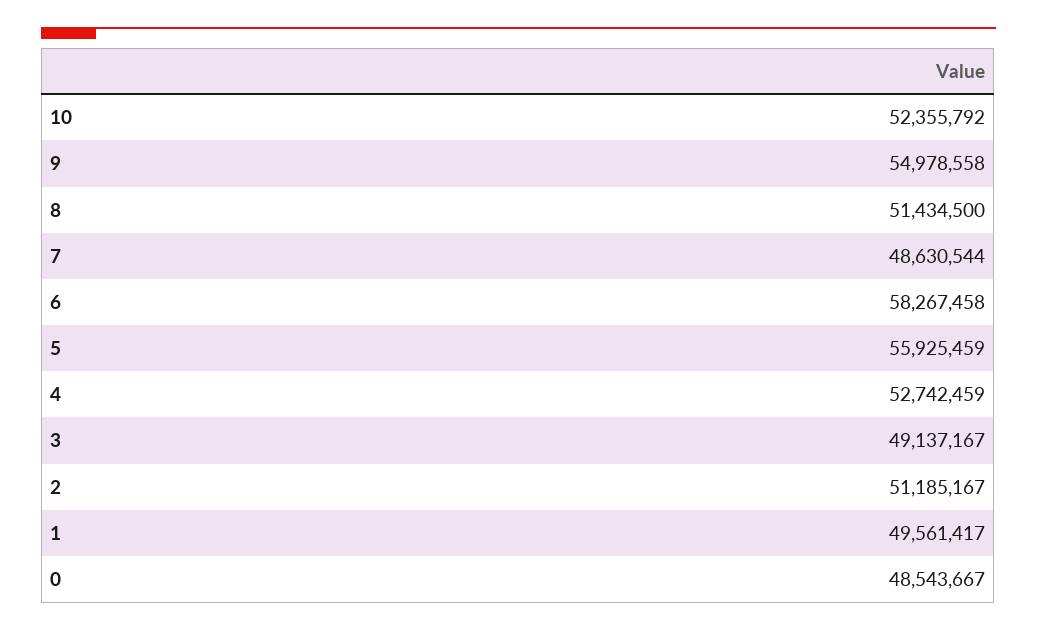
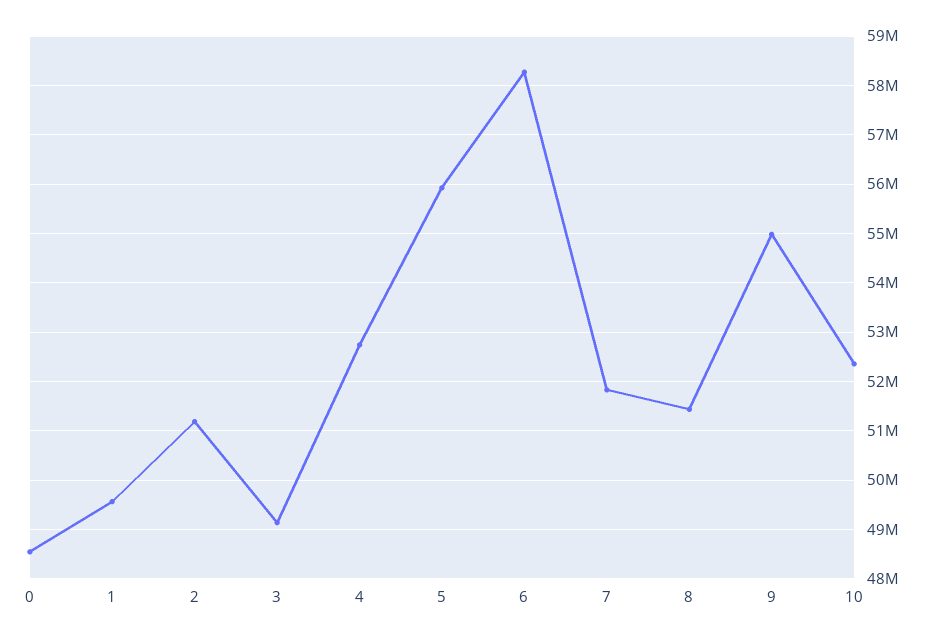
7: 48630544 -> 51800000

